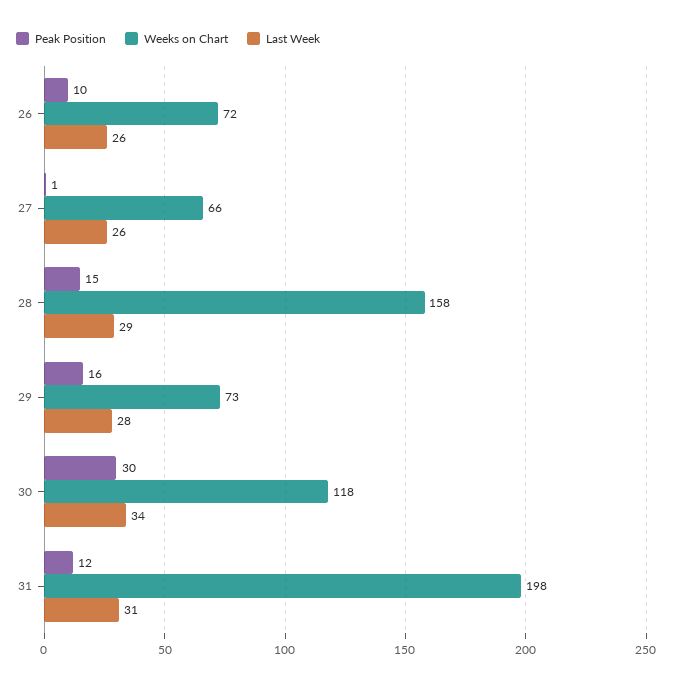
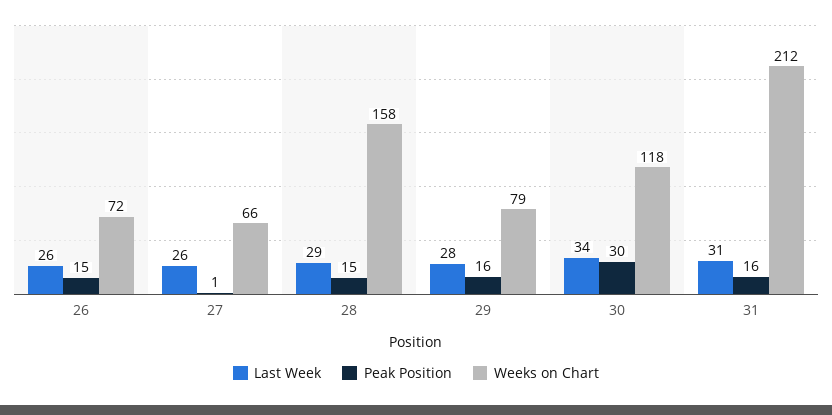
Peak Position, 26: 10 -> 15
Weeks on Chart, 29: 73 -> 79
Peak Position, 31: 12 -> 16
Weeks on Chart, 31: 198 -> 212

